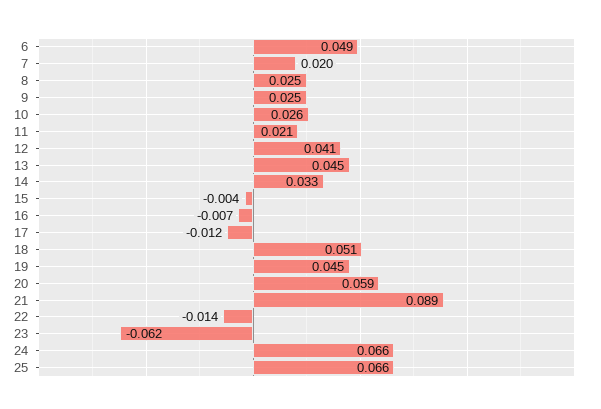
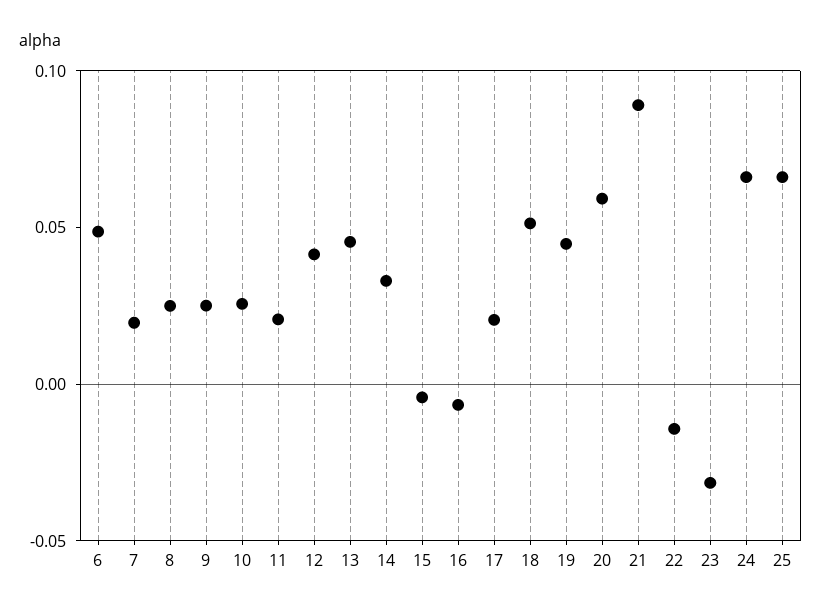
17: -0.012 -> 0.02
23: -0.062 -> -0.03

